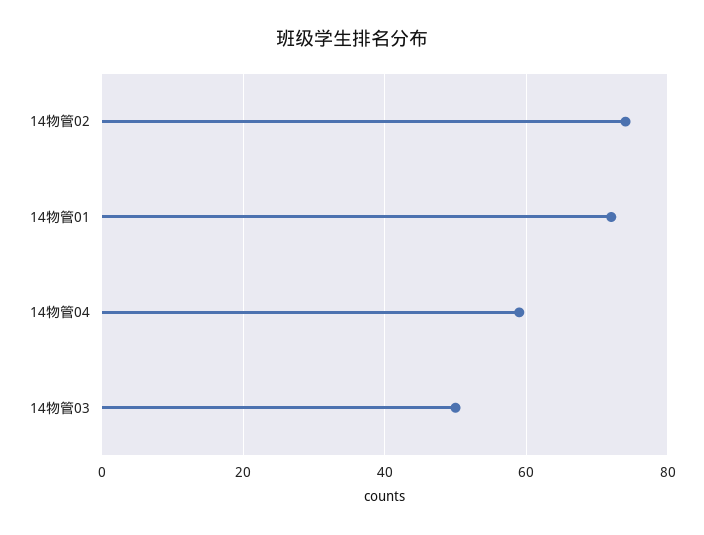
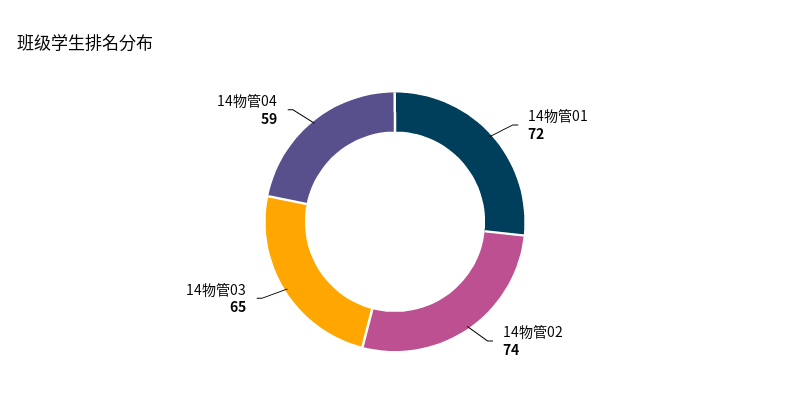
14物管03: 50 -> 65

